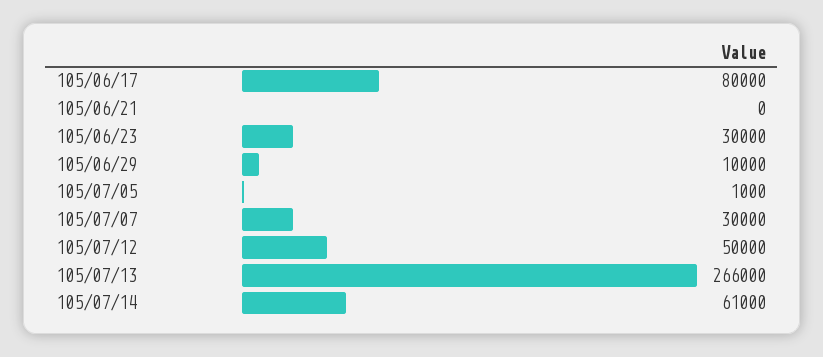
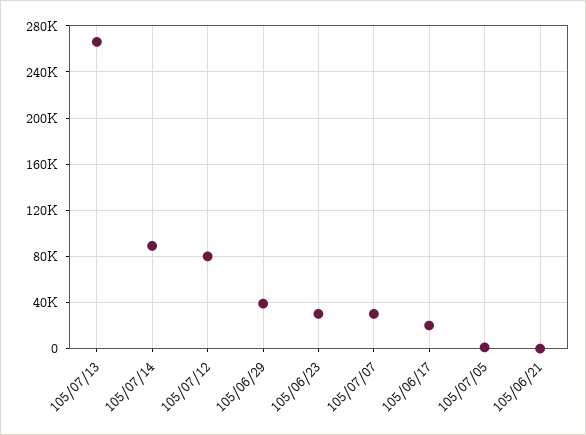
105/06/17: 80000 -> 20000
105/06/29: 10000 -> 40000
105/07/12: 50000 -> 80000
105/07/14: 61000 -> 90000

